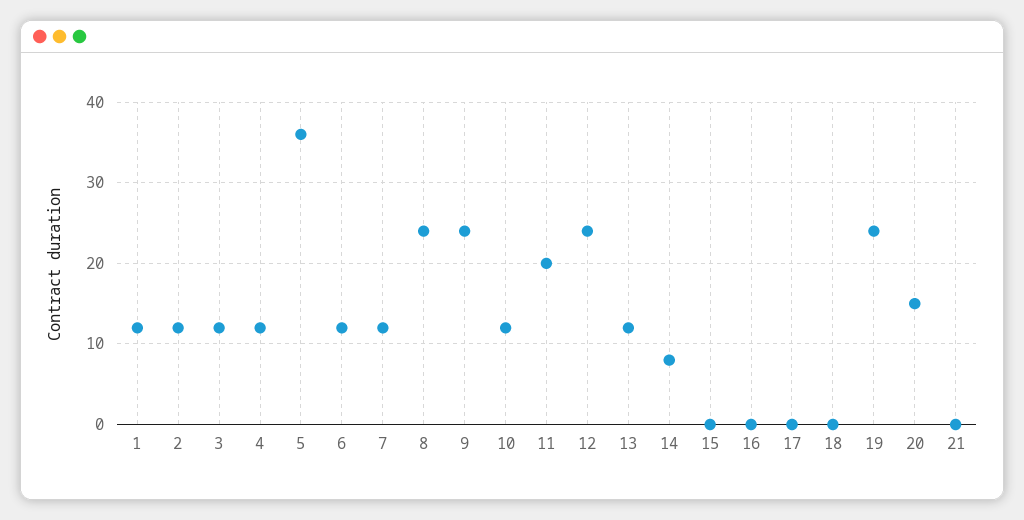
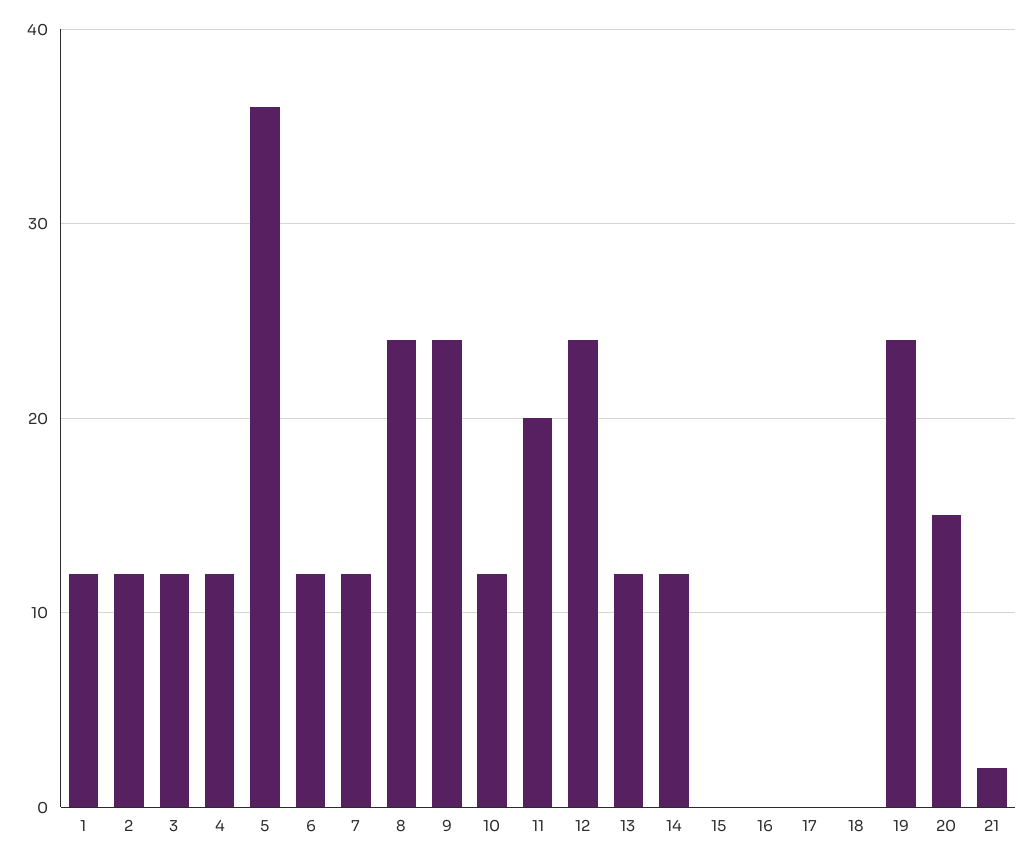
14: 8 -> 12
21: 0 -> 2

